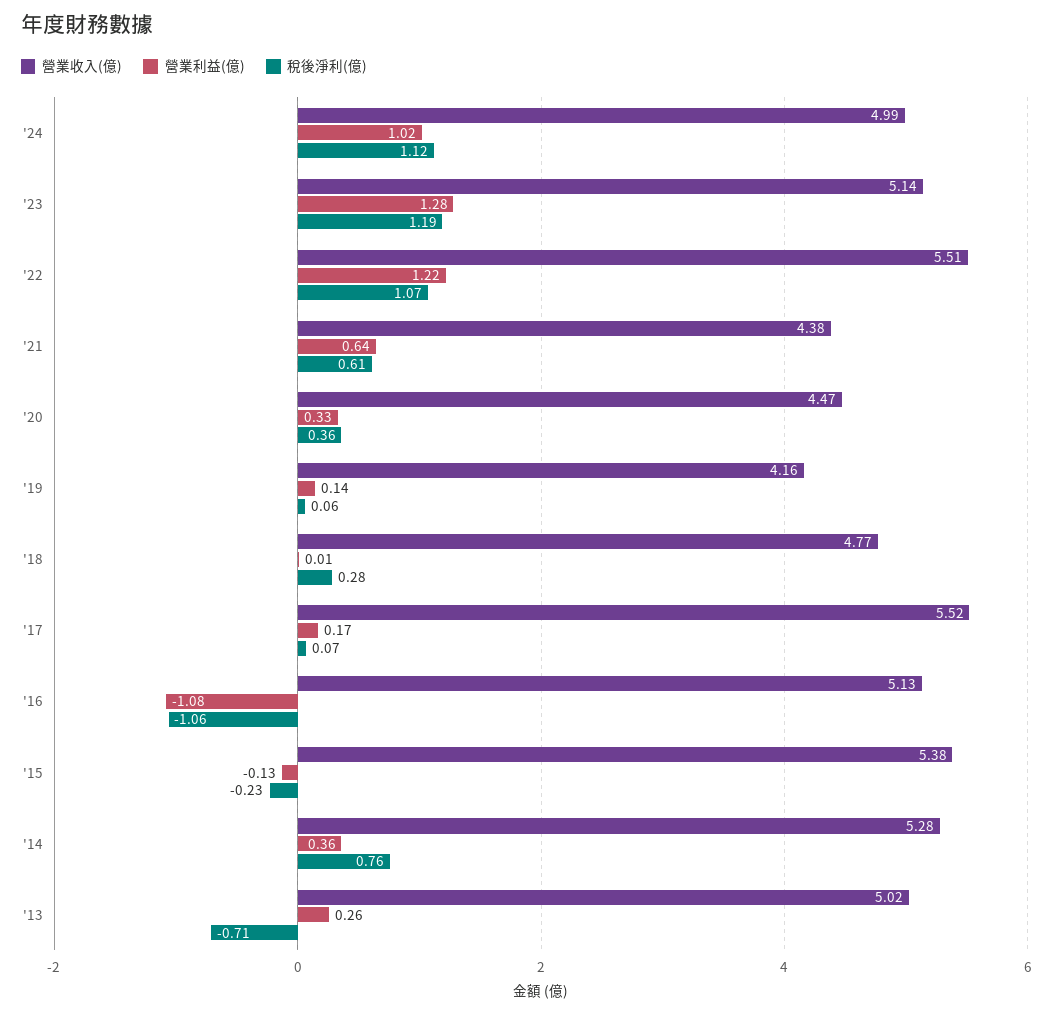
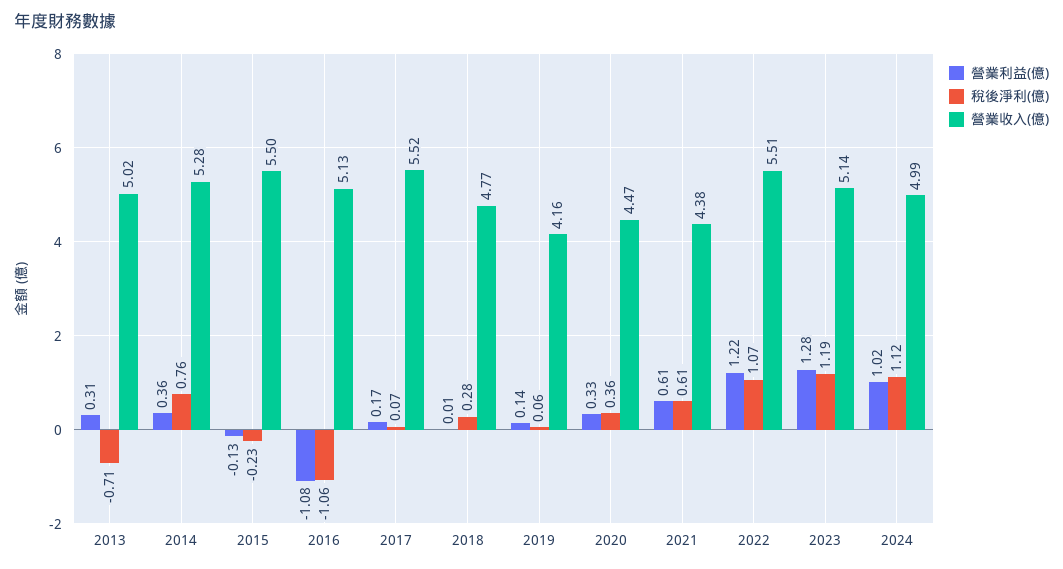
營業利益(億), '21: 0.64 -> 0.61
營業收入(億), '15: 5.38 -> 5.5
營業利益(億), '13: 0.26 -> 0.31

